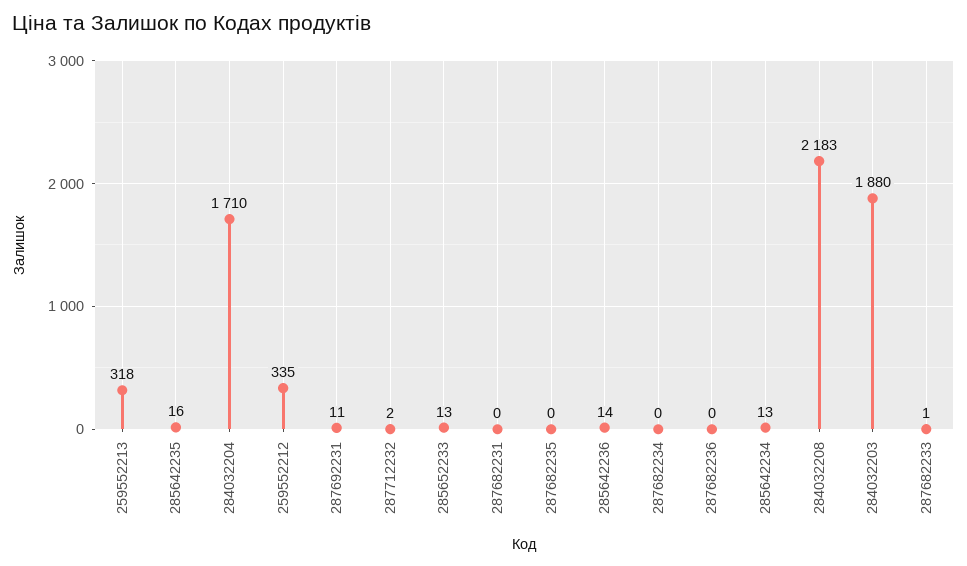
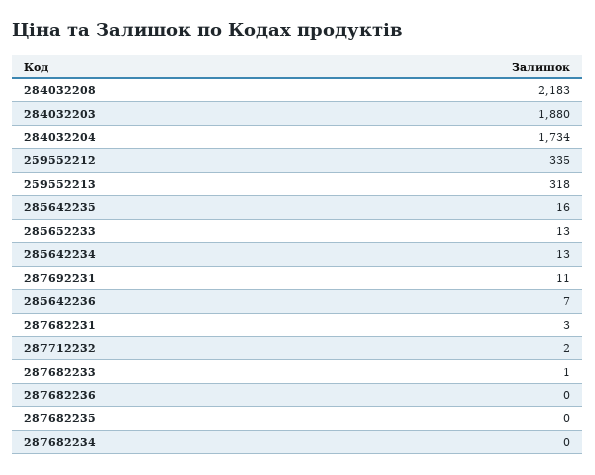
284032204: 1710 -> 1734
287682231: 0 -> 3
285642236: 14 -> 7

